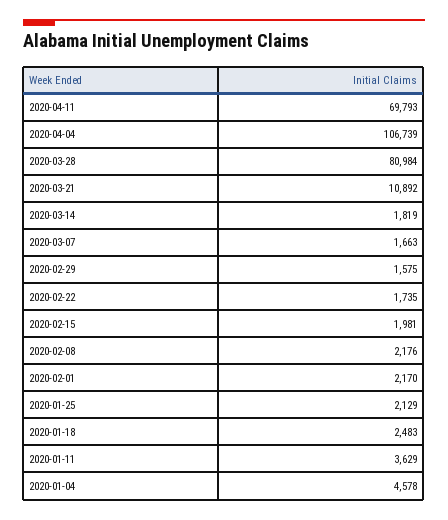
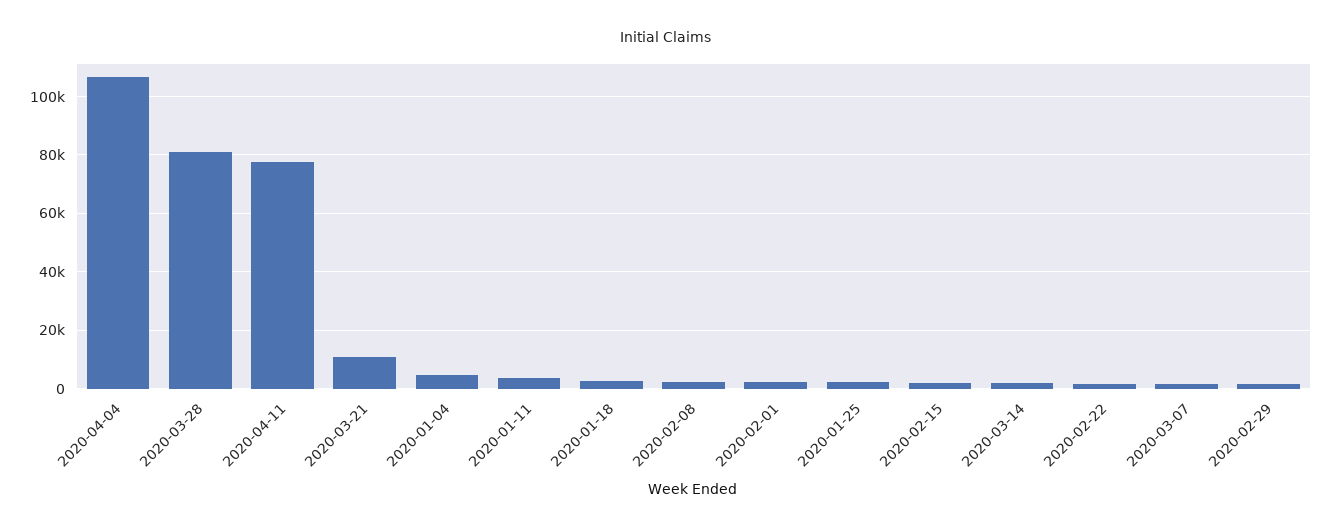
2020-04-11: 69793 -> 77500

